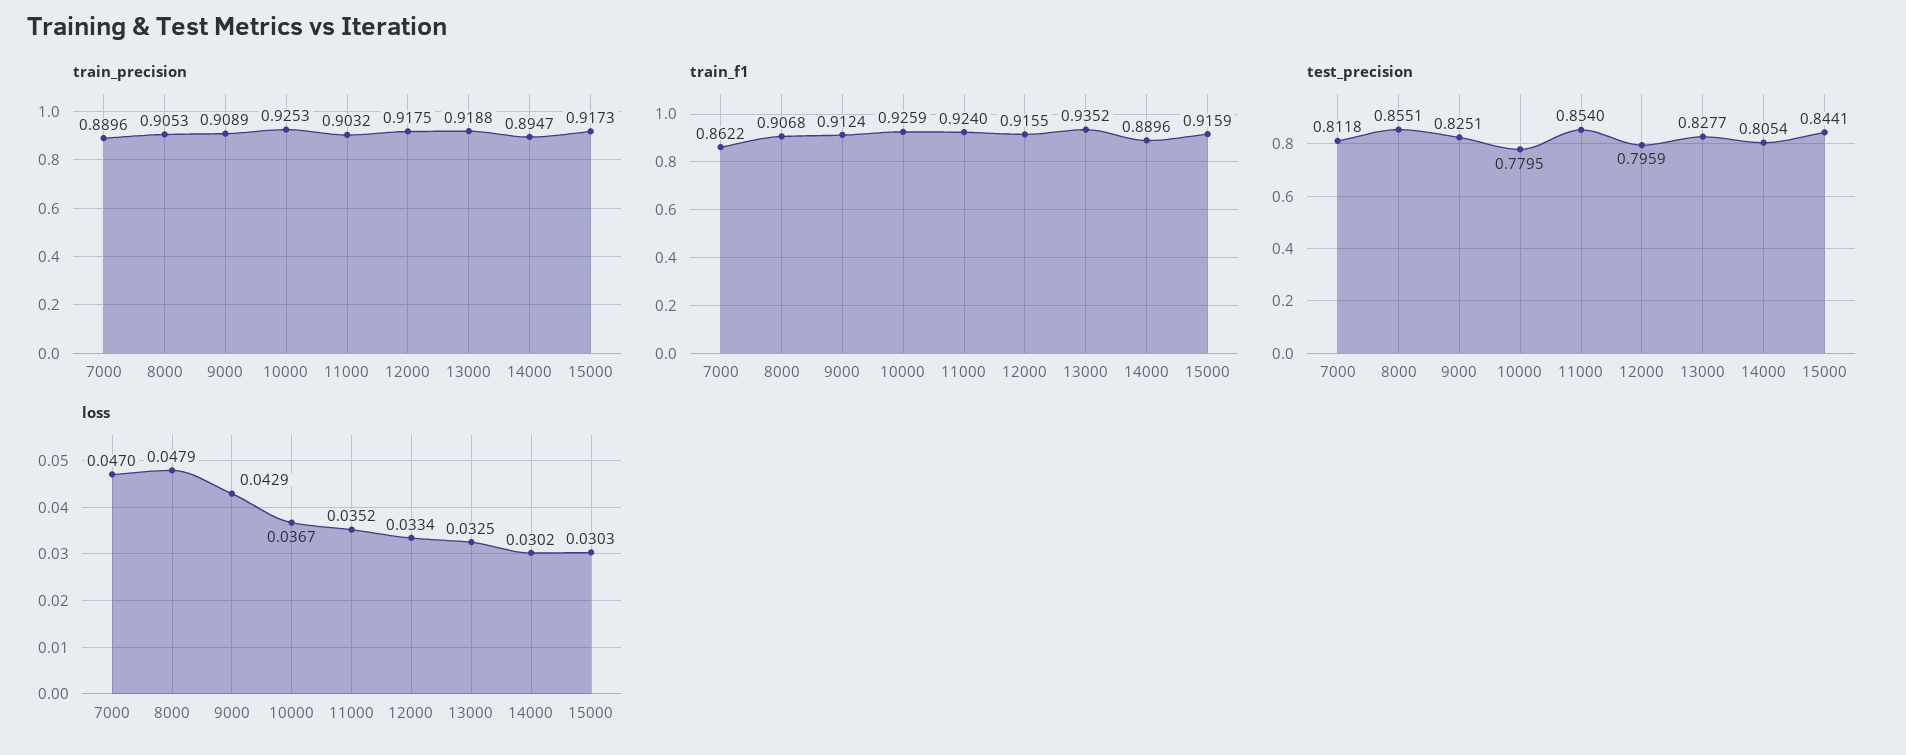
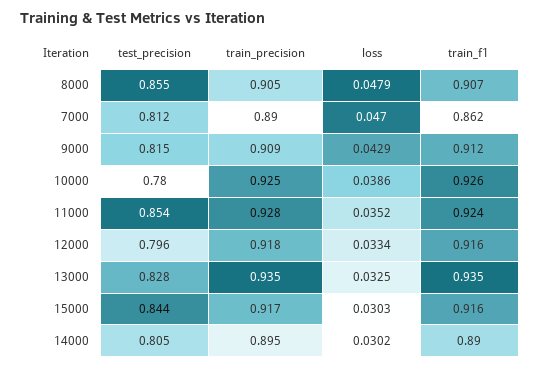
train_precision, 11000: 0.9032 -> 0.928
train_precision, 13000: 0.9188 -> 0.935
test_precision, 9000: 0.8251 -> 0.815
loss, 10000: 0.0367 -> 0.0386

